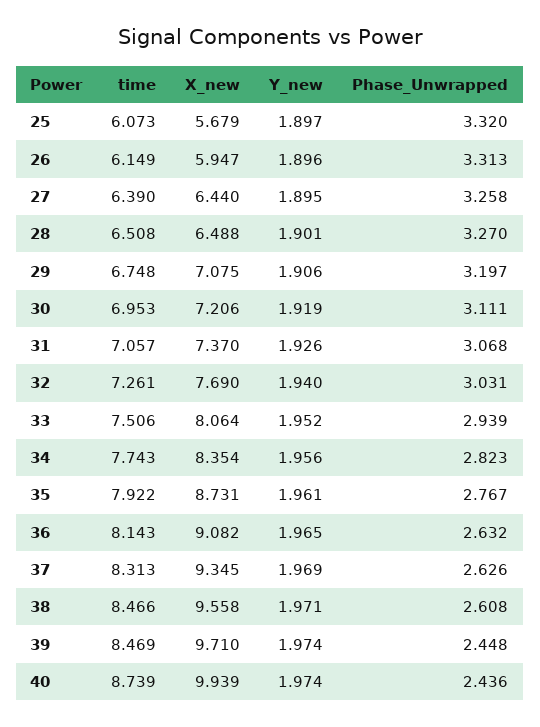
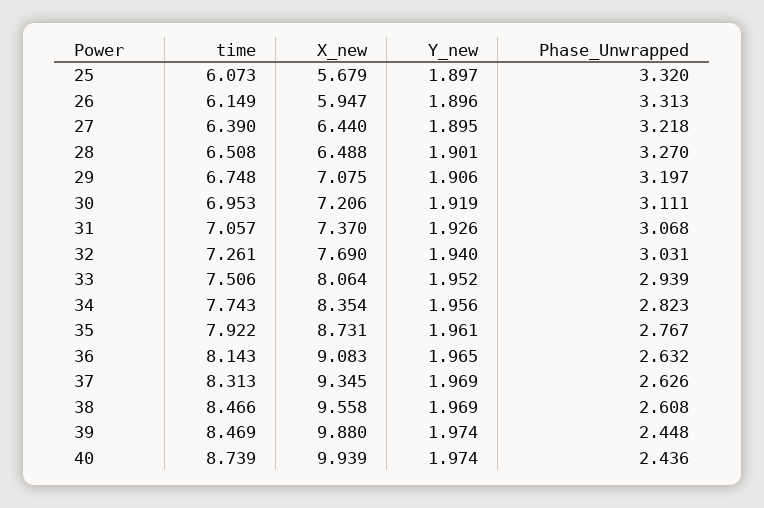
Phase_Unwrapped, 27: 3.258 -> 3.218
X_new, 36: 9.082 -> 9.083
Y_new, 38: 1.971 -> 1.969
X_new, 39: 9.71 -> 9.88

